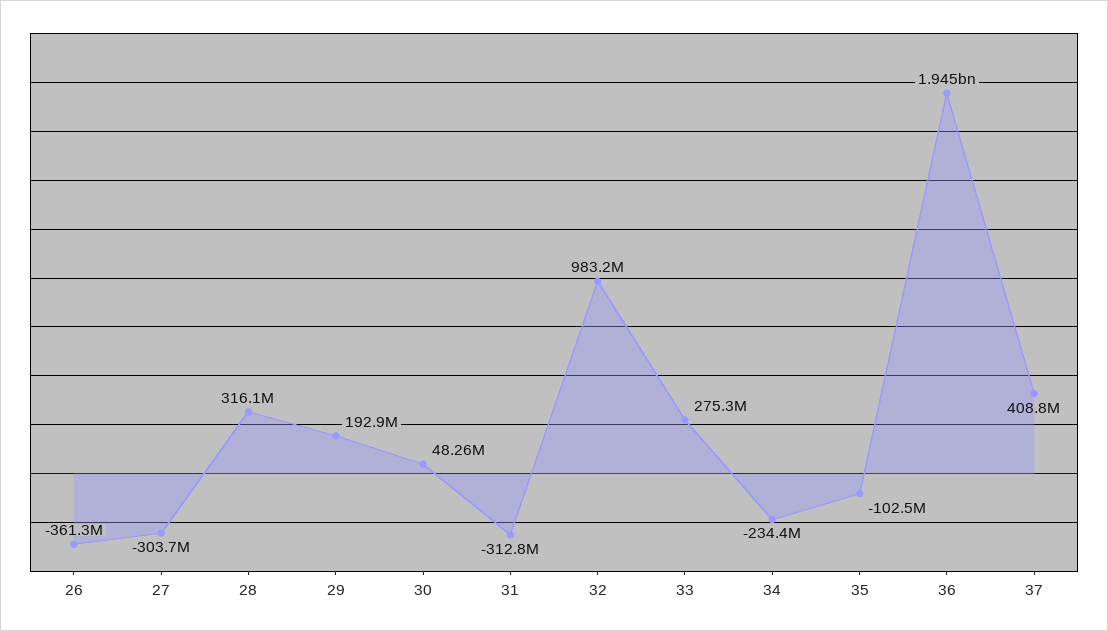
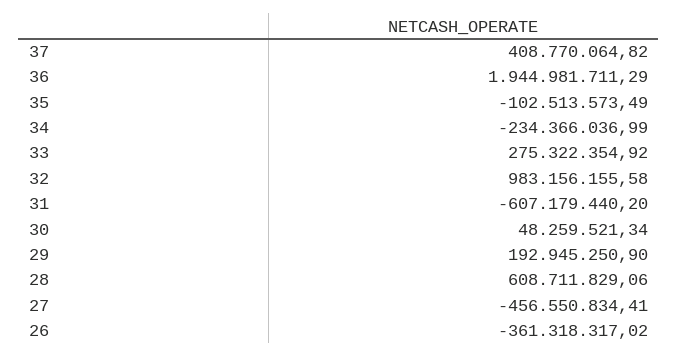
27: -303700000 -> -456550834.41
28: 316100000 -> 608711829.06
31: -312800000 -> -607179440.2

